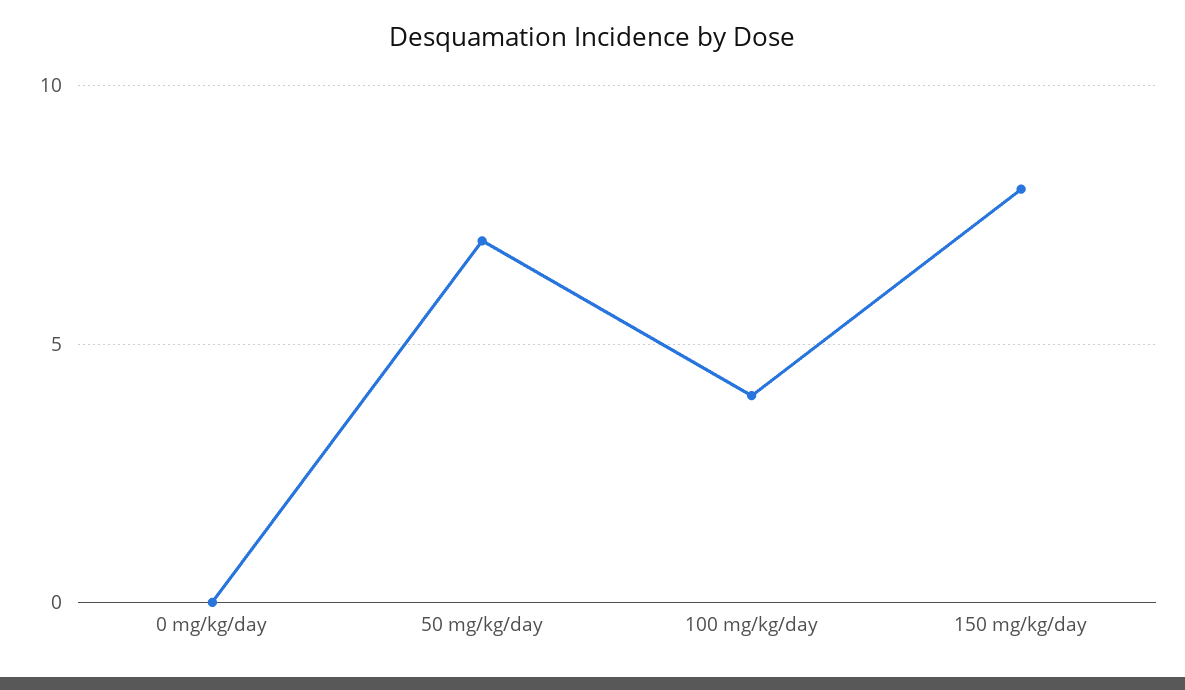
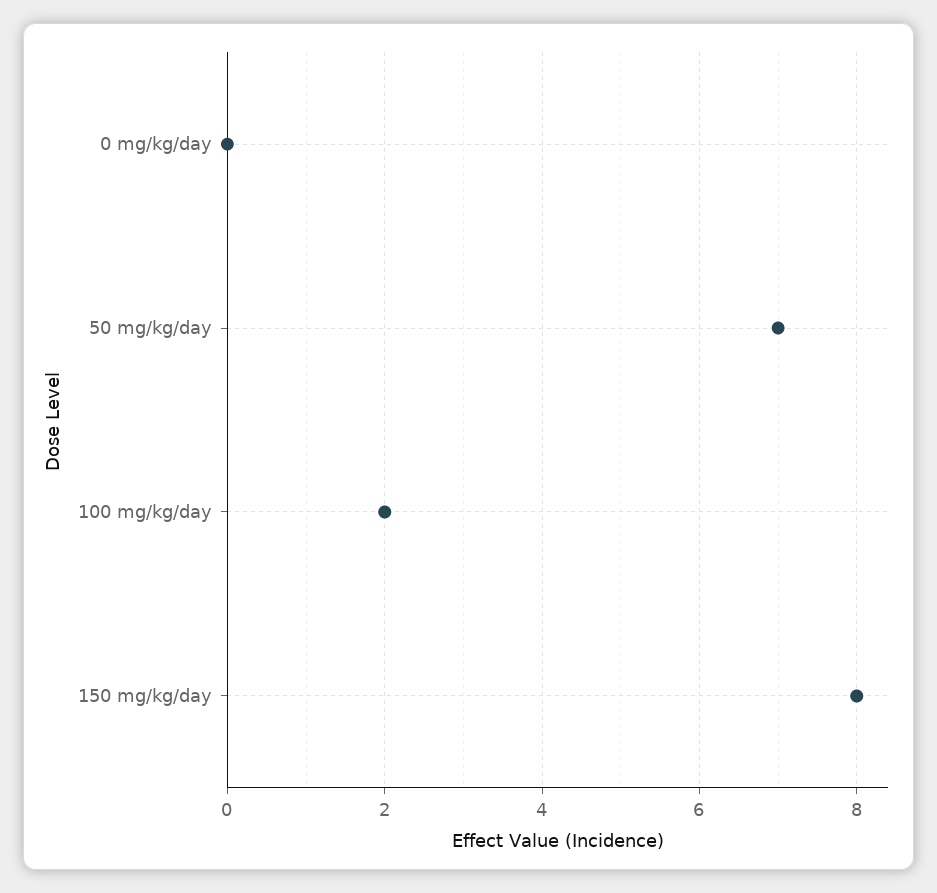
100 mg/kg/day: 4 -> 2

